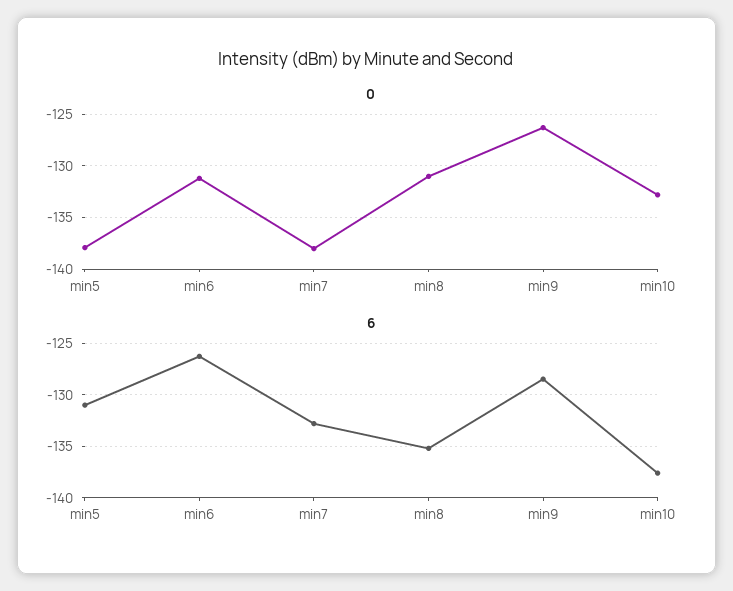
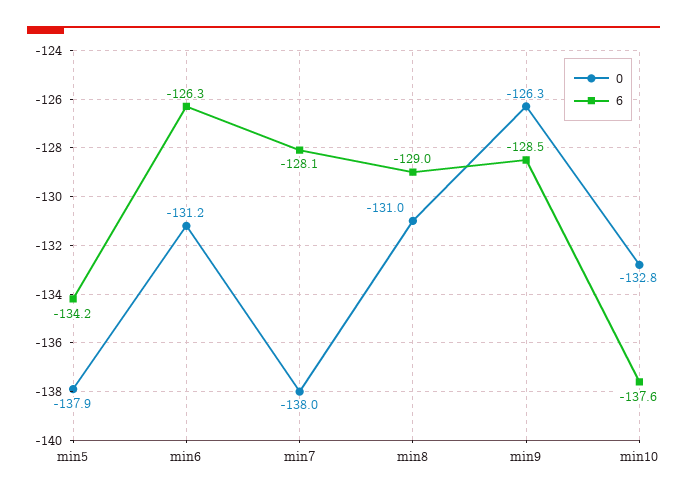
6, min5: -131 -> -134.2
6, min7: -133 -> -128.1
6, min8: -135 -> -129

